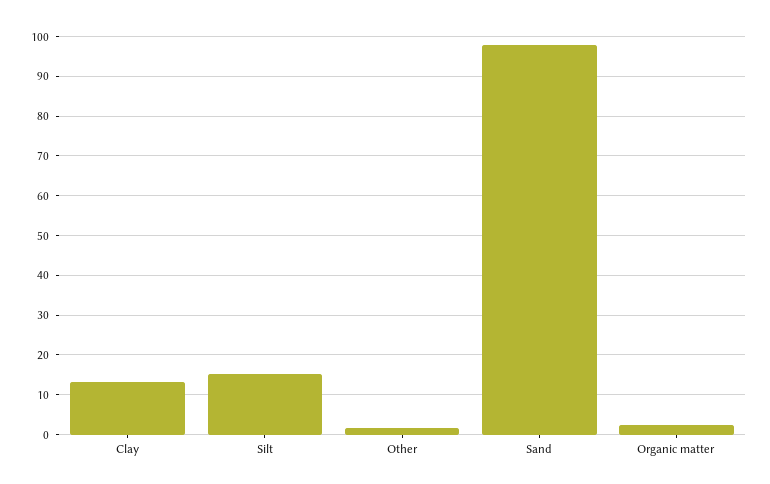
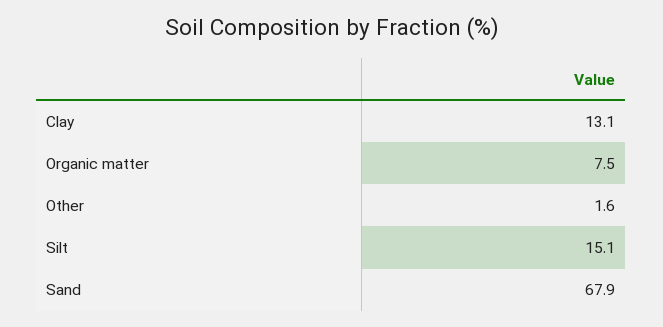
Sand: 98 -> 67.9
Organic matter: 2 -> 7.5

